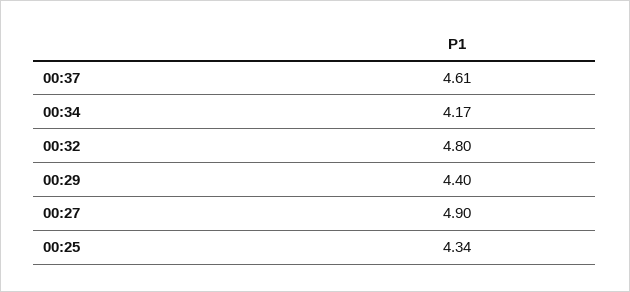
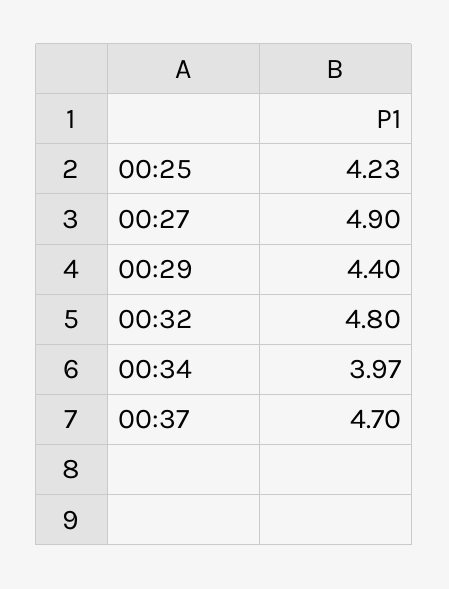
00:37: 4.61 -> 4.7
00:34: 4.17 -> 3.97
00:25: 4.34 -> 4.23

